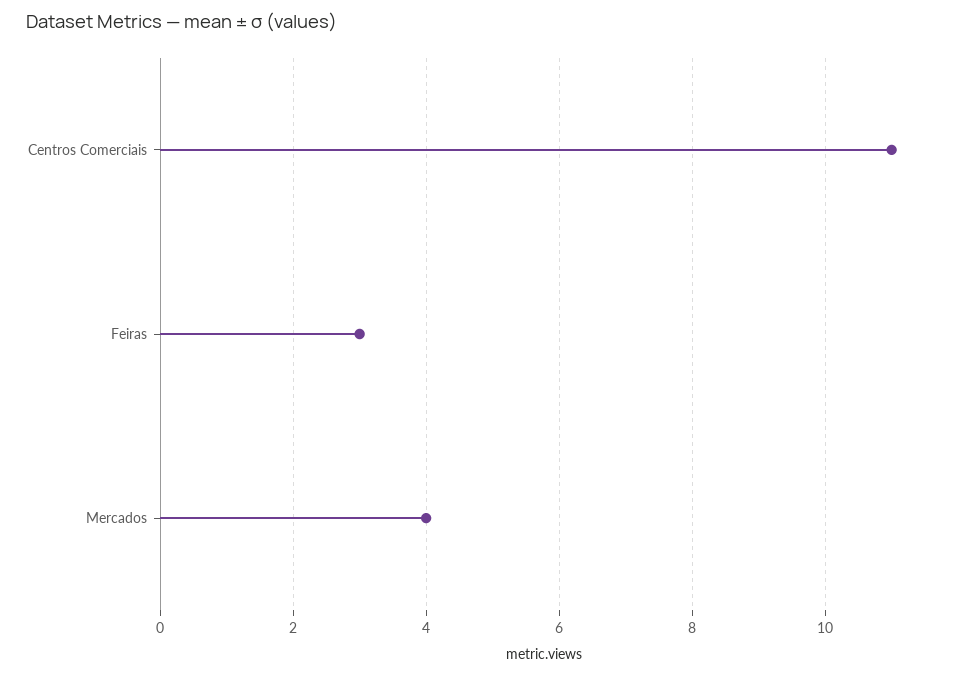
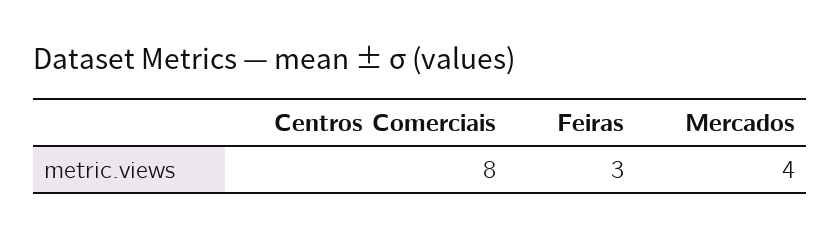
Centros Comerciais: 11 -> 8

